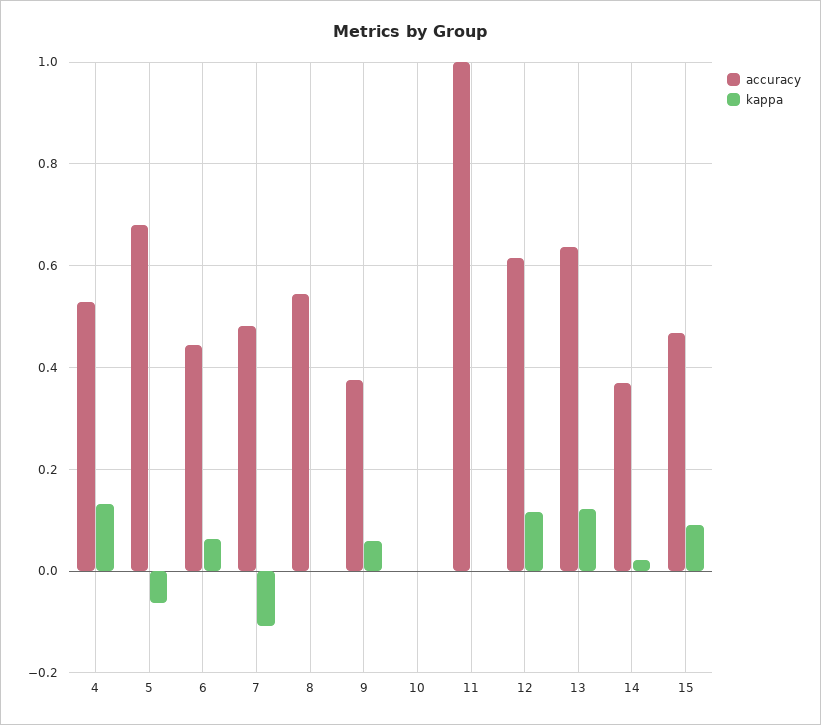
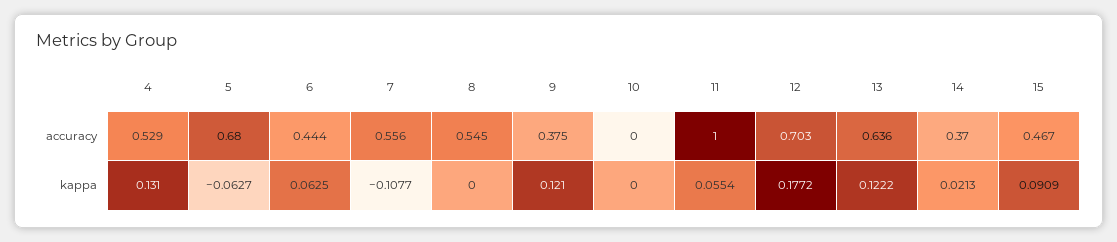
accuracy, 7: 0.48 -> 0.556
kappa, 9: 0.06 -> 0.121
kappa, 11: 0 -> 0.0554
accuracy, 12: 0.62 -> 0.703
kappa, 12: 0.12 -> 0.1772

